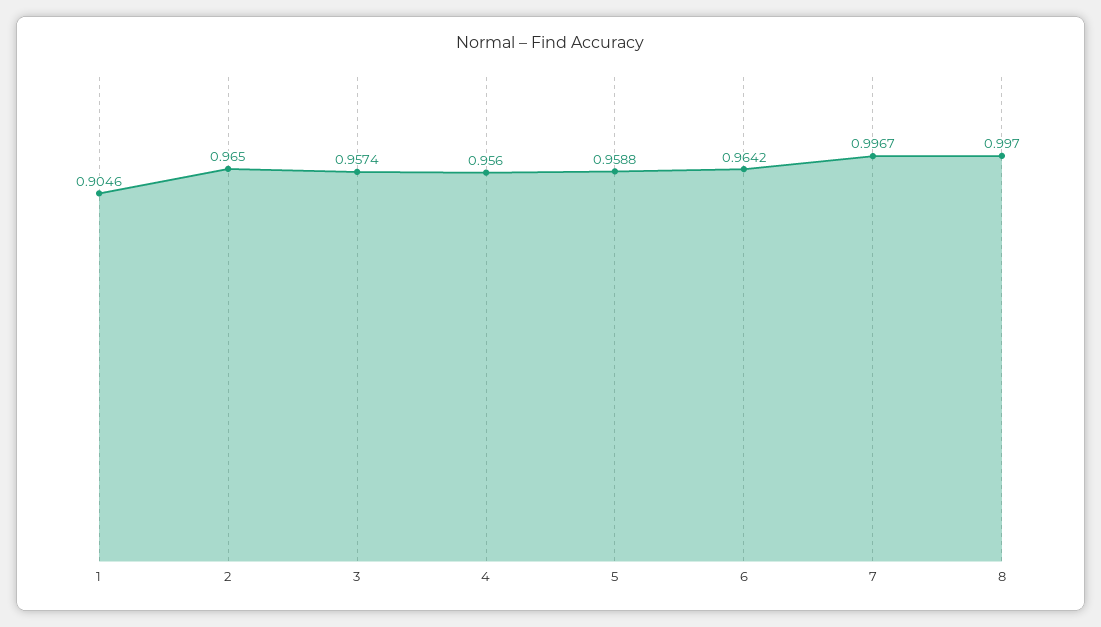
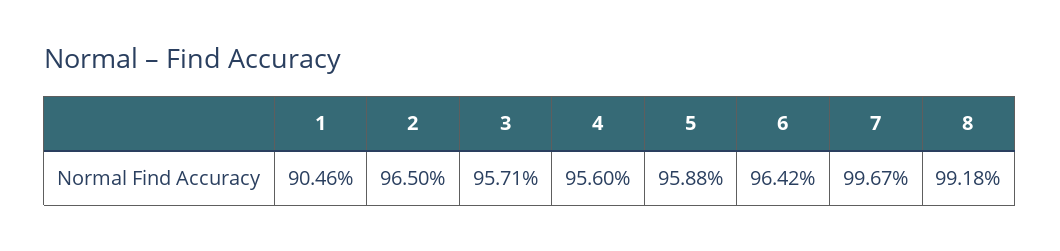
3: 0.9574 -> 0.9571
8: 0.997 -> 0.9918

